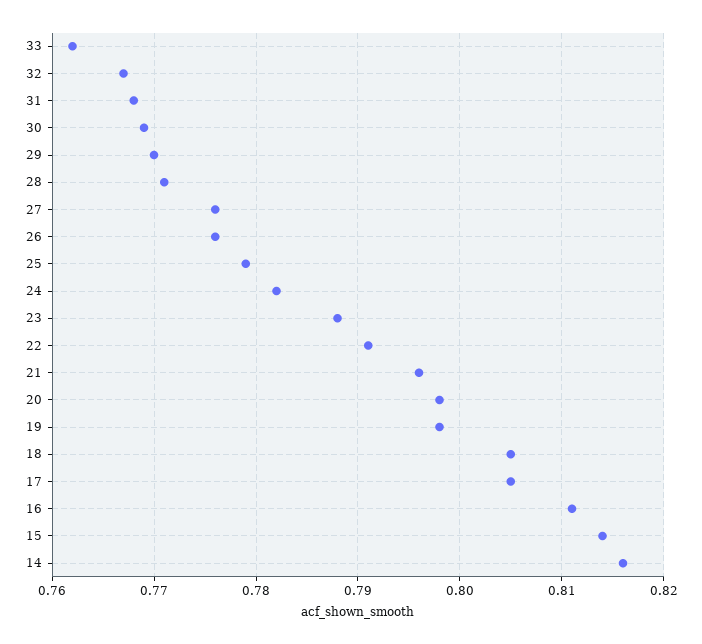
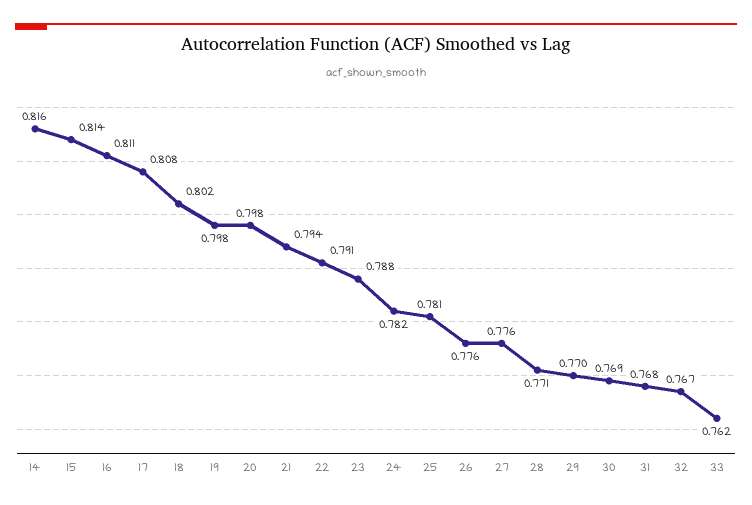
25: 0.779 -> 0.781
21: 0.796 -> 0.794
18: 0.805 -> 0.802
17: 0.805 -> 0.808

